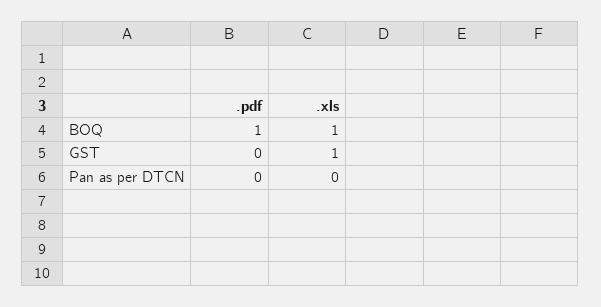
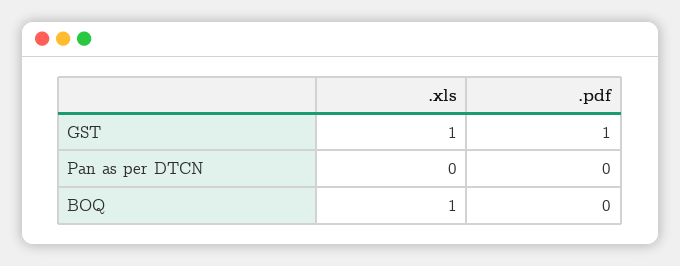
.pdf, BOQ: 1 -> 0
.pdf, GST: 0 -> 1

